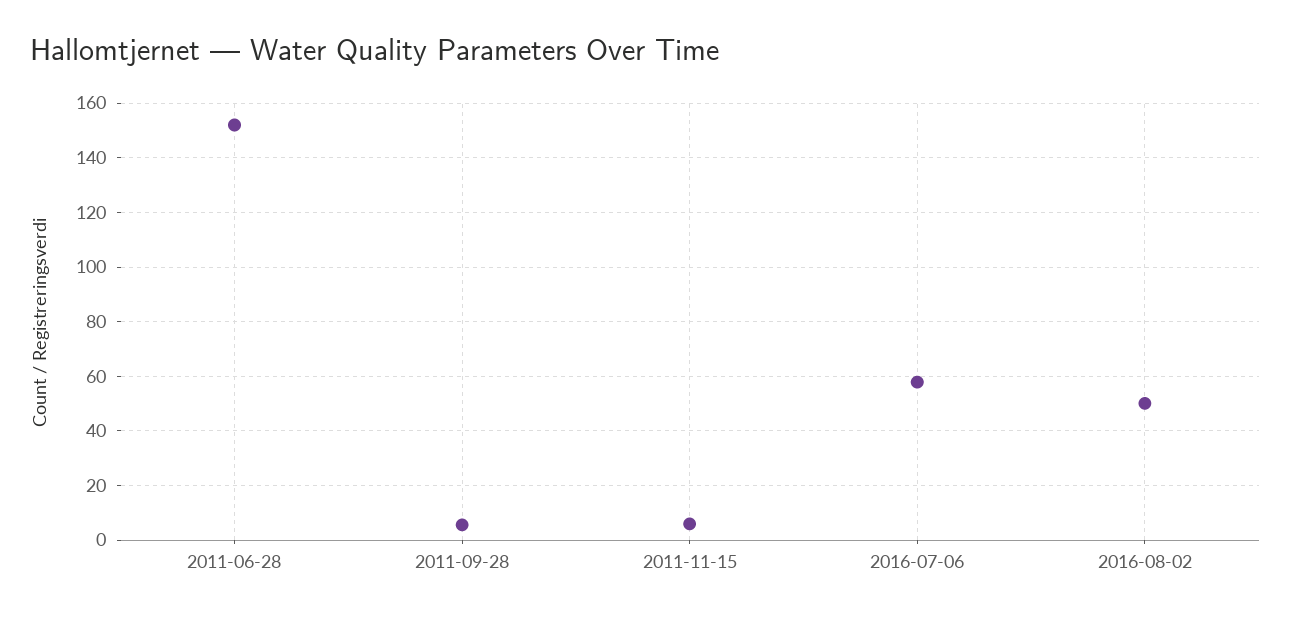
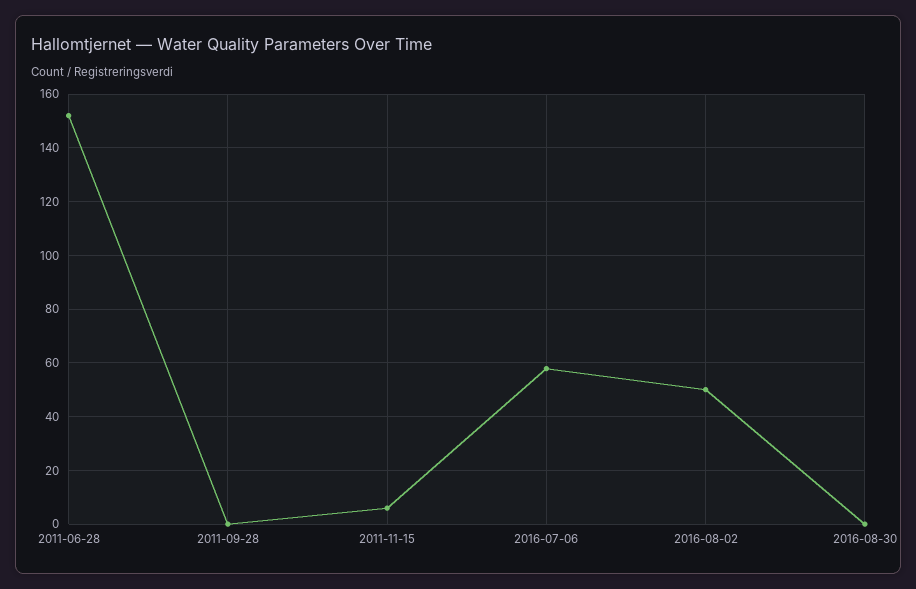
2011-09-28: 5 -> 0
2016-08-30: none -> 0

